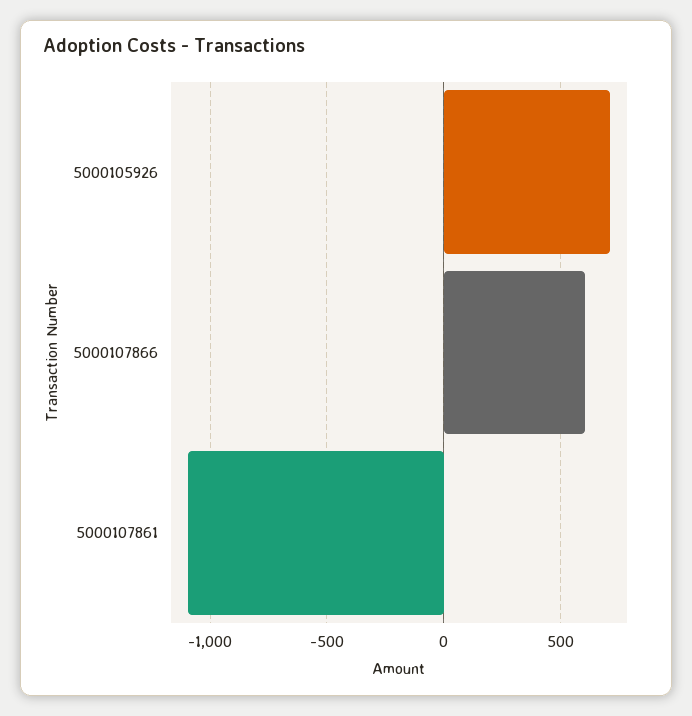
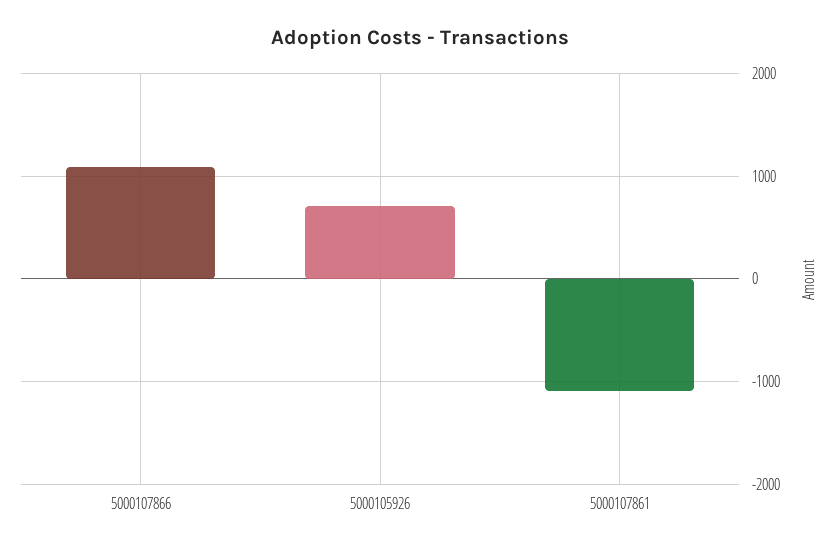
5000107866: 600 -> 1100

